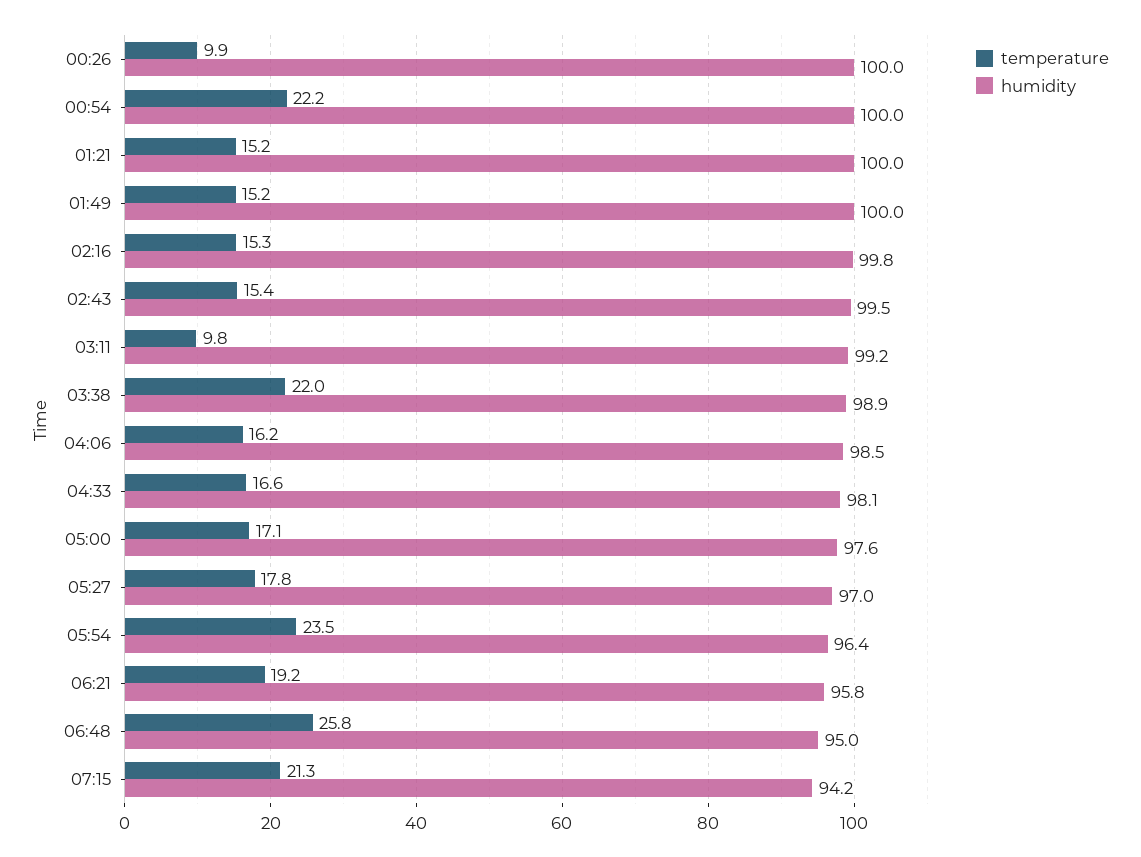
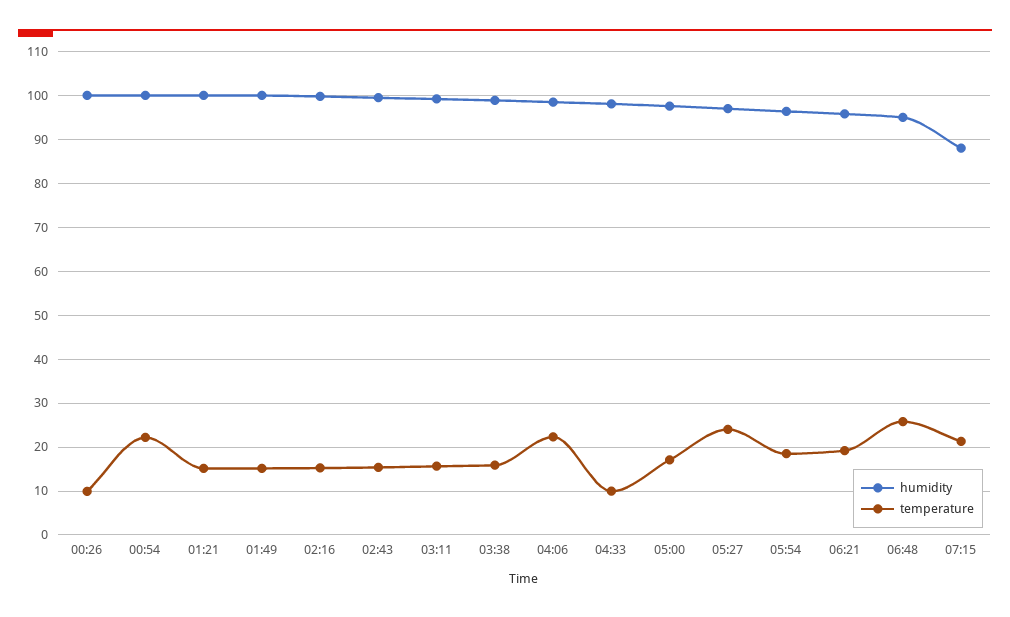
temperature, 03:11: 9.8 -> 16
temperature, 03:38: 22 -> 16
temperature, 04:06: 16.2 -> 22
temperature, 04:33: 16.6 -> 10
temperature, 05:27: 17.8 -> 24
temperature, 05:54: 23.5 -> 18
humidity, 07:15: 94.2 -> 88

